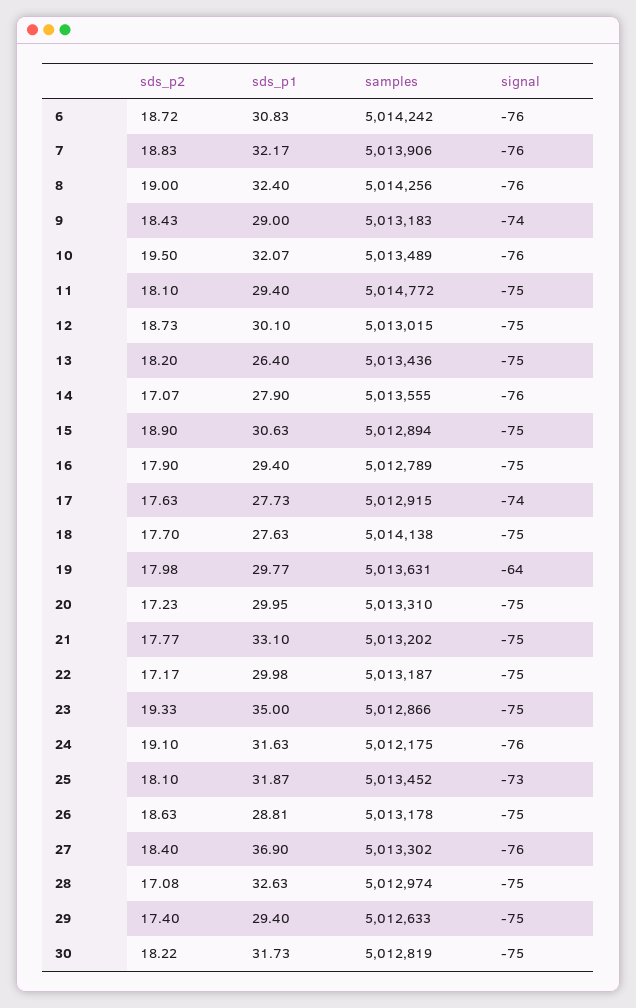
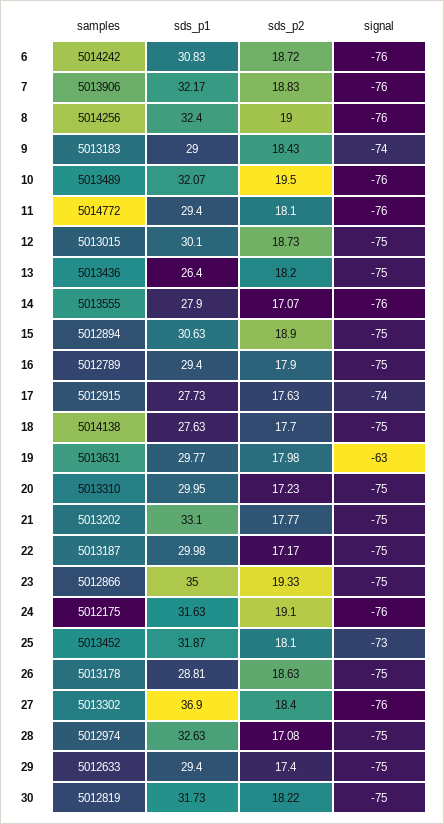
signal, 11: -75 -> -76
signal, 19: -64 -> -63

